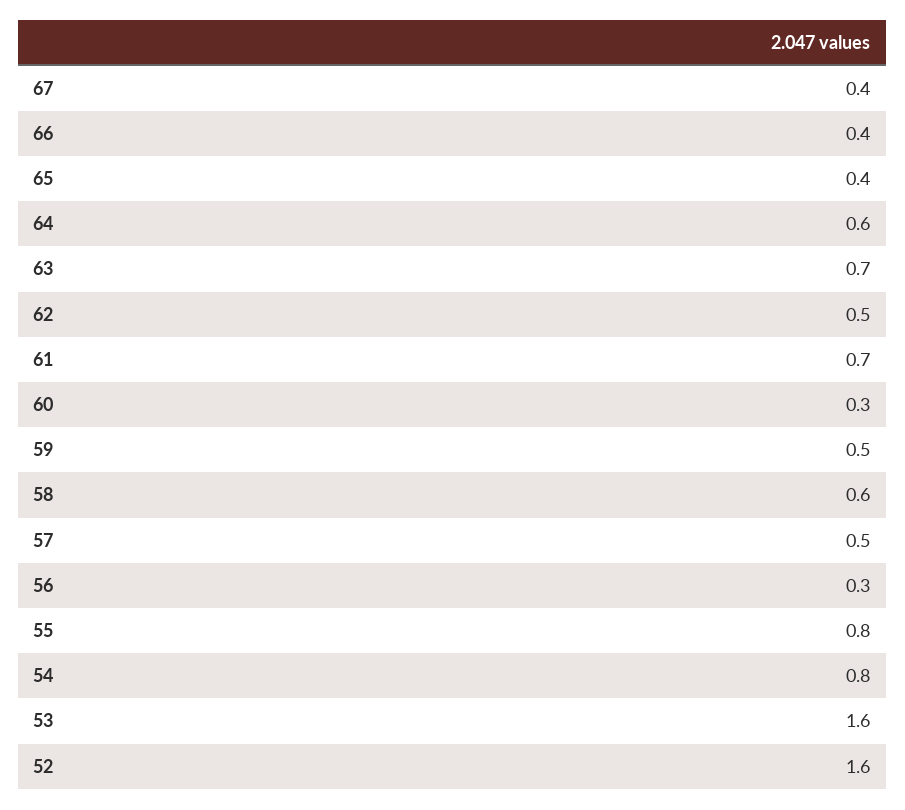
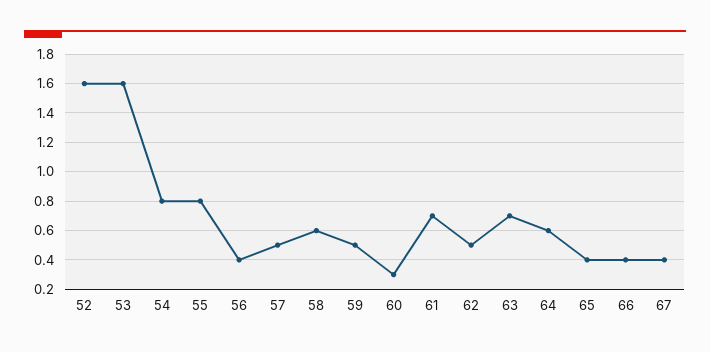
56: 0.3 -> 0.4

